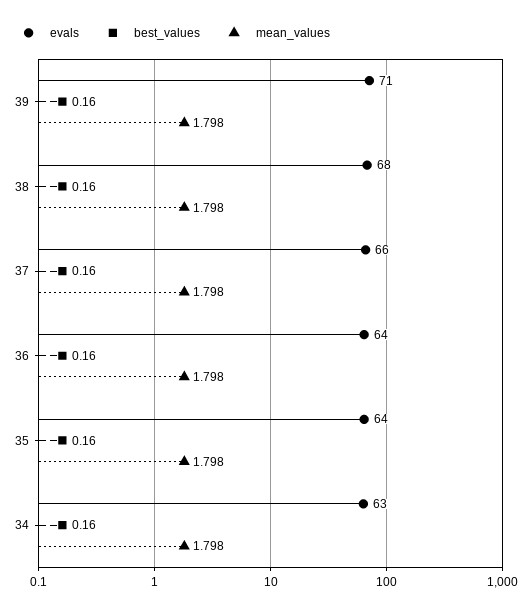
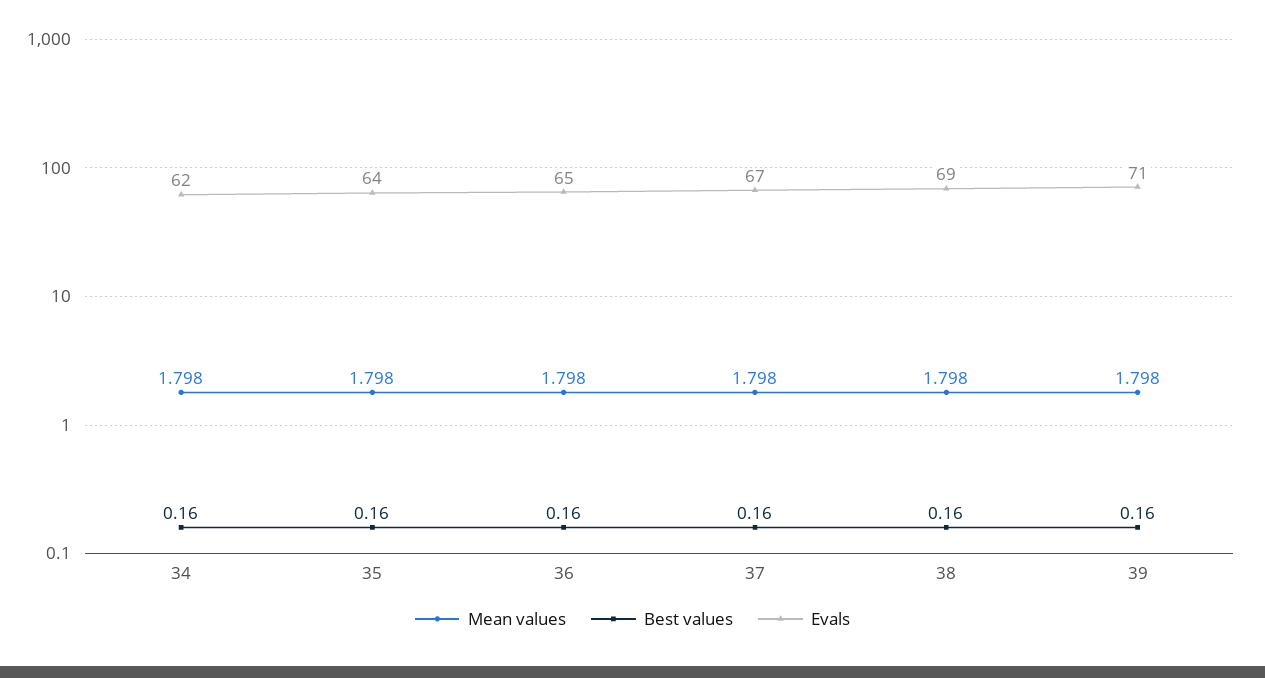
evals, 38: 68 -> 69
evals, 37: 66 -> 67
evals, 36: 64 -> 65
evals, 34: 63 -> 62

